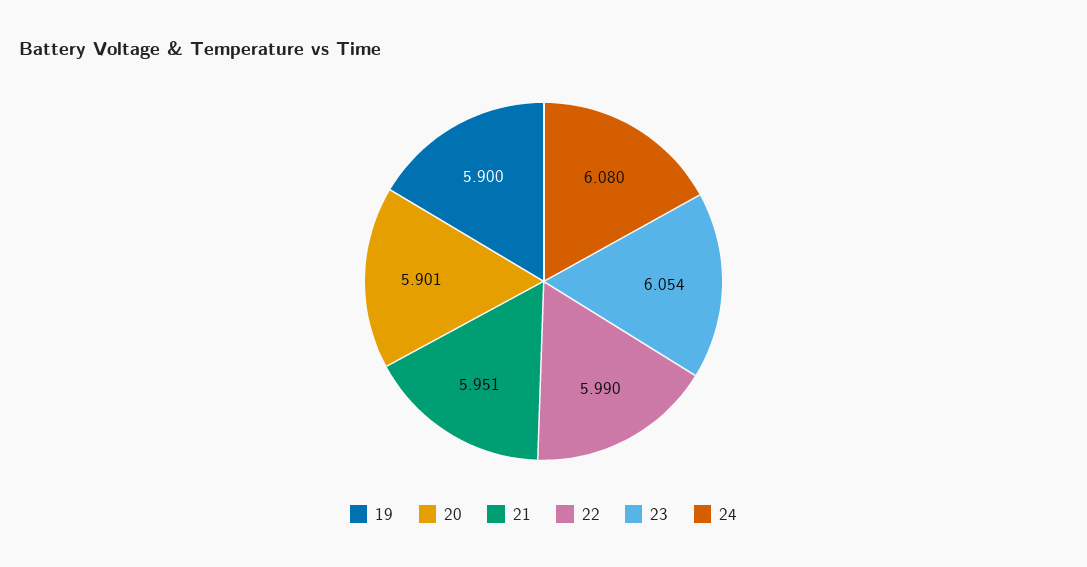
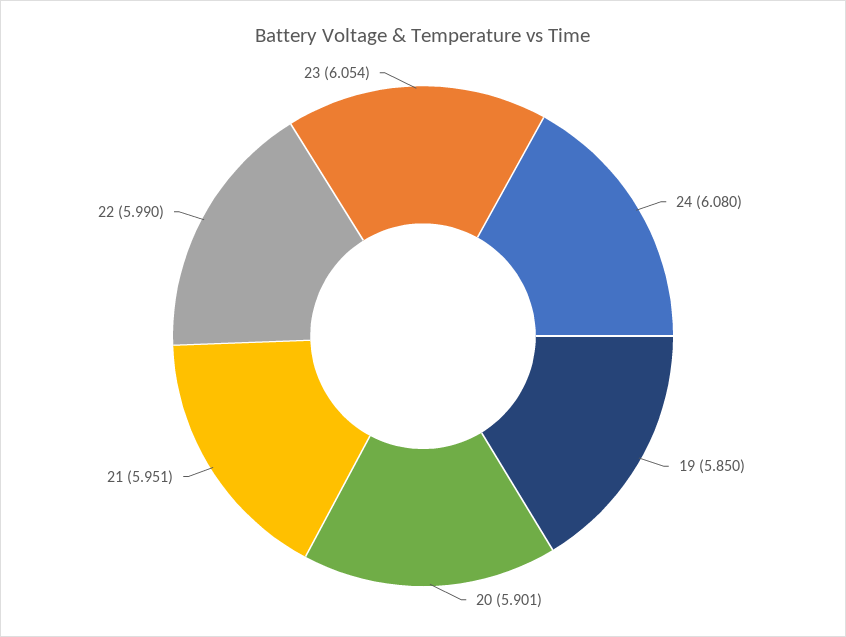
19: 5.9 -> 5.85

